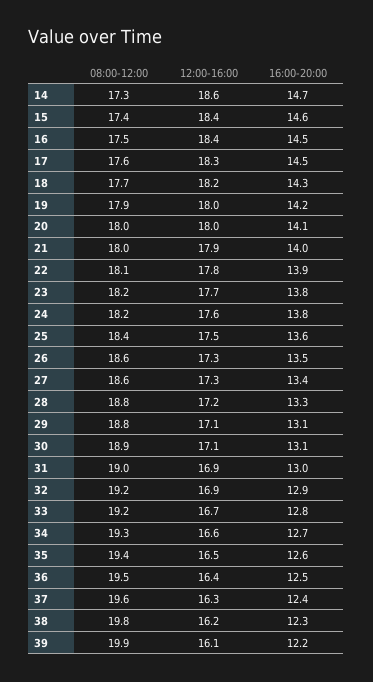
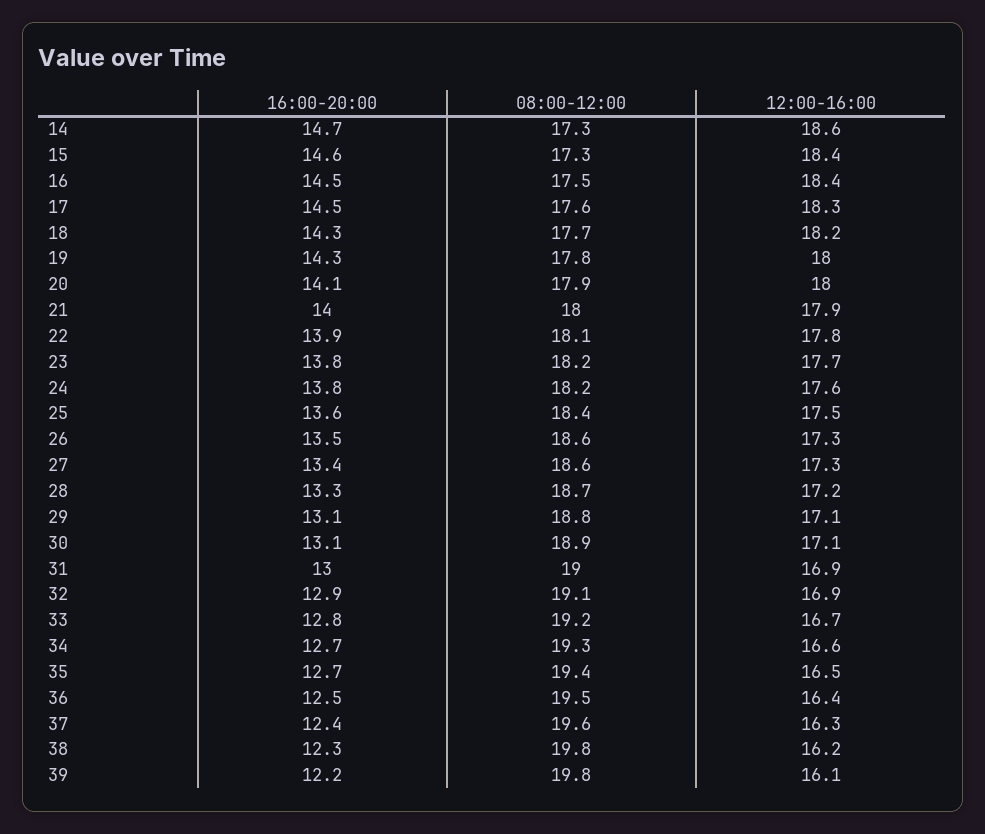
08:00-12:00, 15: 17.4 -> 17.3
08:00-12:00, 19: 17.9 -> 17.8
16:00-20:00, 19: 14.2 -> 14.3
08:00-12:00, 20: 18 -> 17.9
08:00-12:00, 28: 18.8 -> 18.7
08:00-12:00, 32: 19.2 -> 19.1
16:00-20:00, 35: 12.6 -> 12.7
08:00-12:00, 39: 19.9 -> 19.8

